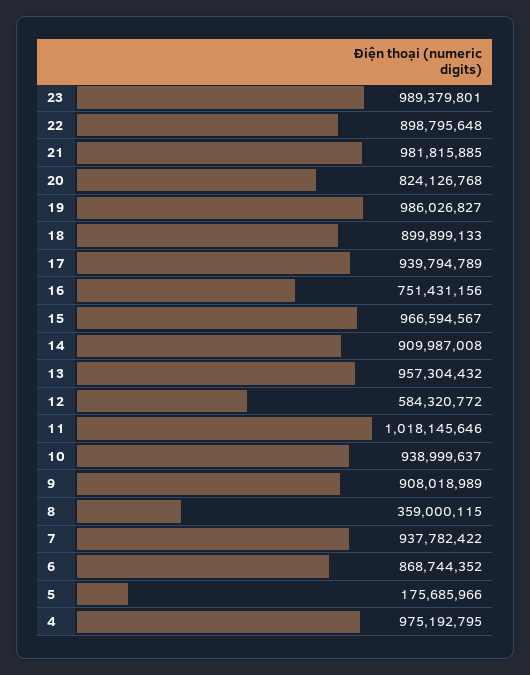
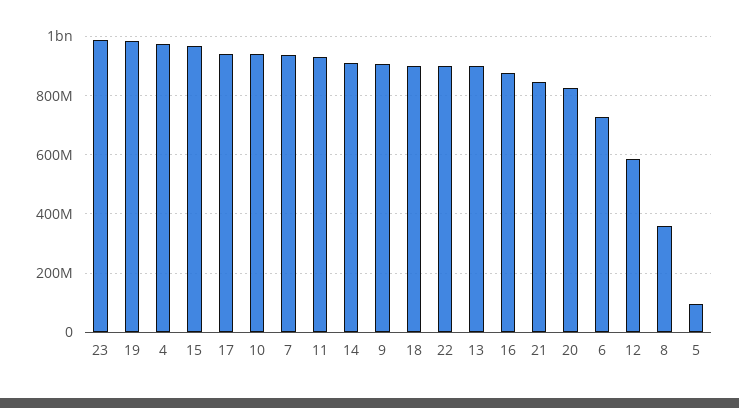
21: 981815885 -> 850000000
16: 751431156 -> 875000000
13: 957304432 -> 900000000
11: 1018145646 -> 925000000
6: 868744352 -> 725000000
5: 175685966 -> 100000000

